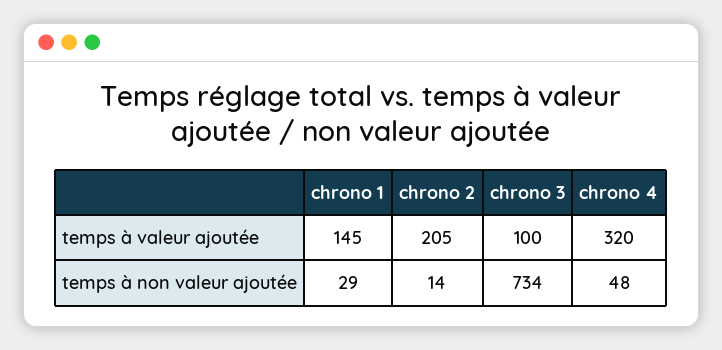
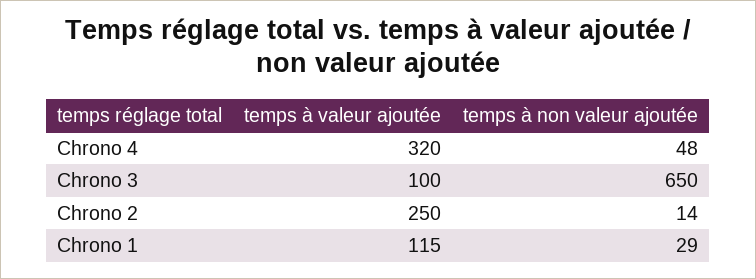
chrono 1, temps à valeur ajoutée: 145 -> 115
chrono 2, temps à valeur ajoutée: 205 -> 250
chrono 3, temps à non valeur ajoutée: 734 -> 650

